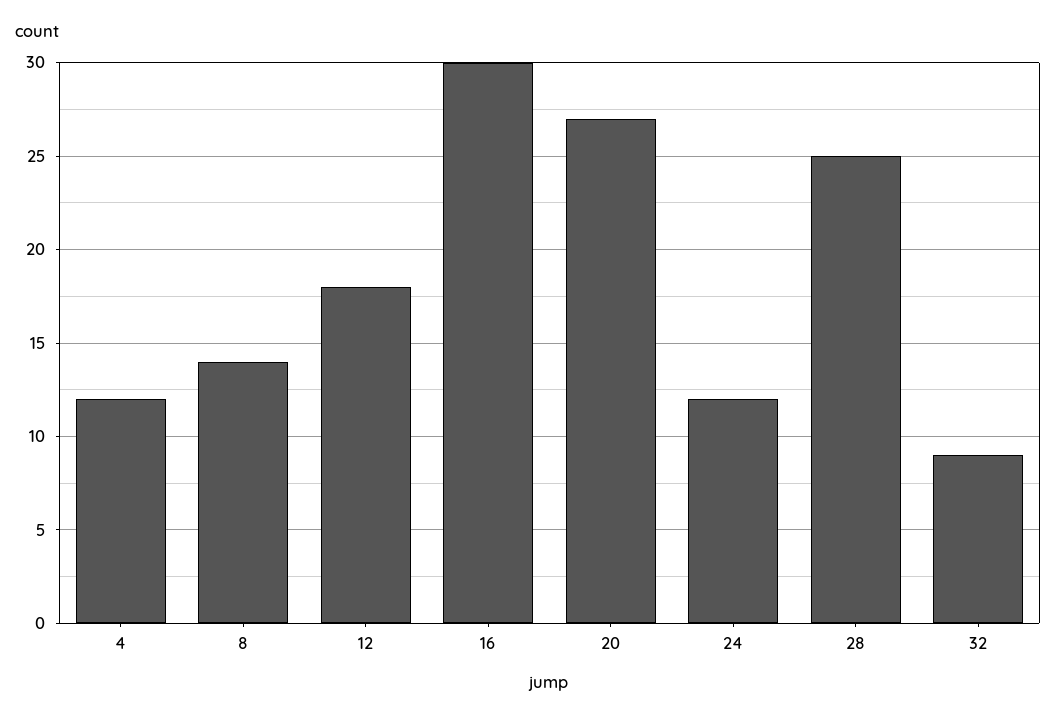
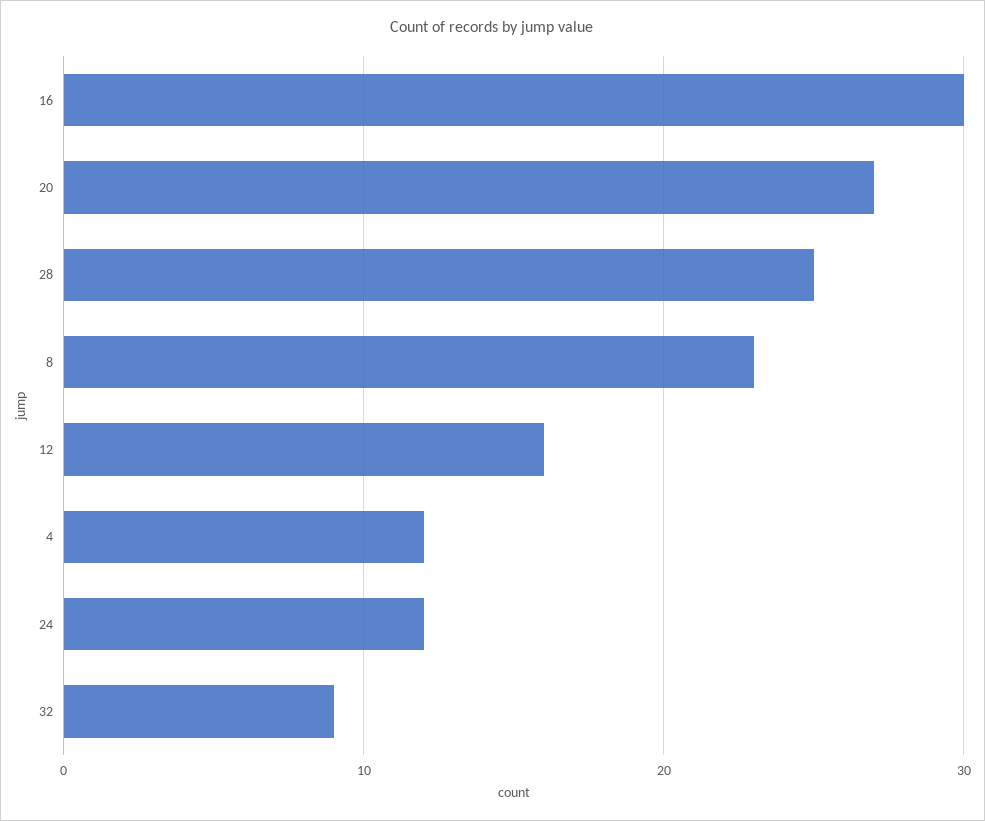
8: 14 -> 23
12: 18 -> 16

